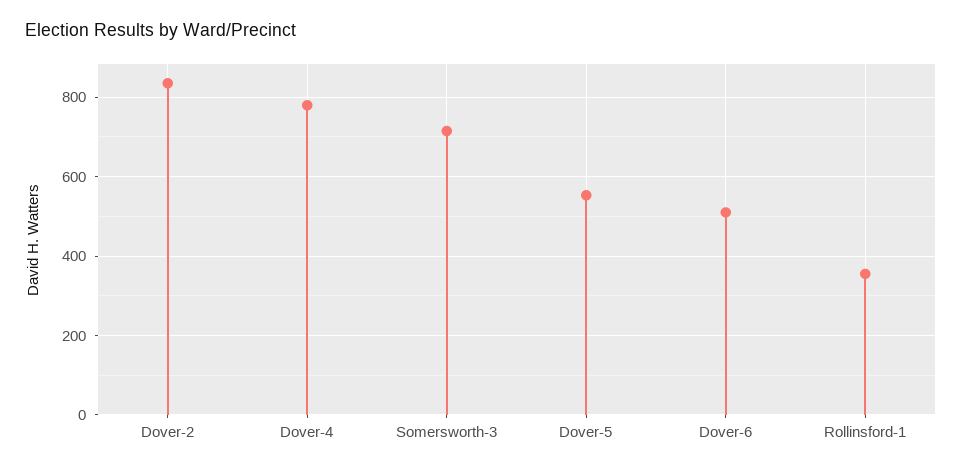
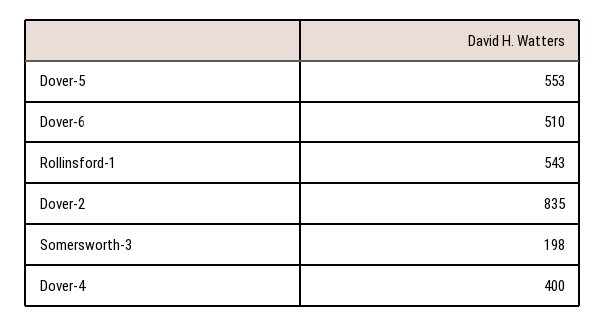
Dover-4: 780 -> 400
Somersworth-3: 720 -> 198
Rollinsford-1: 360 -> 543

